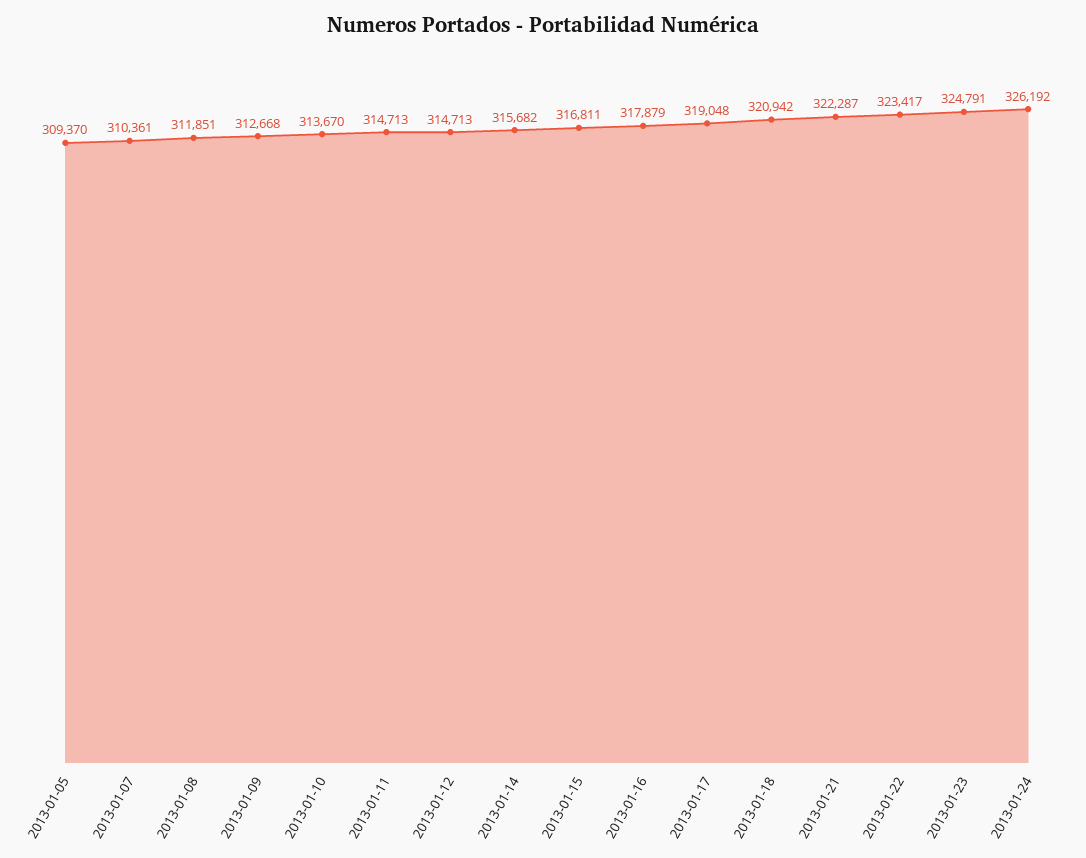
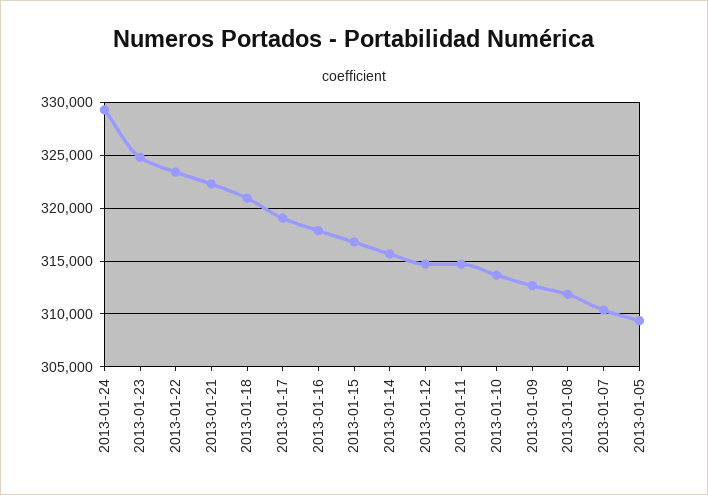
2013-01-24: 326192 -> 329000

